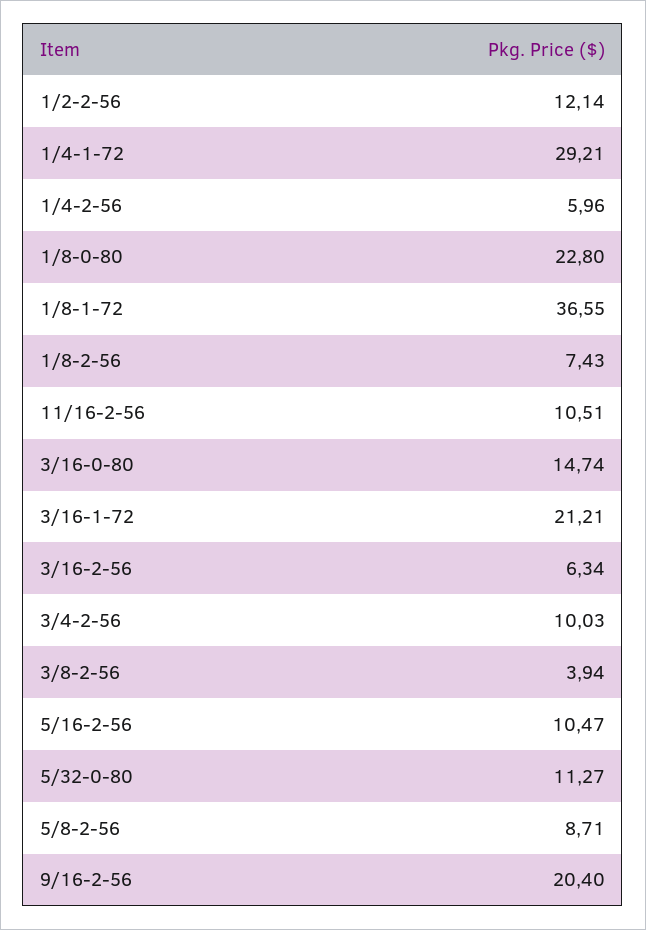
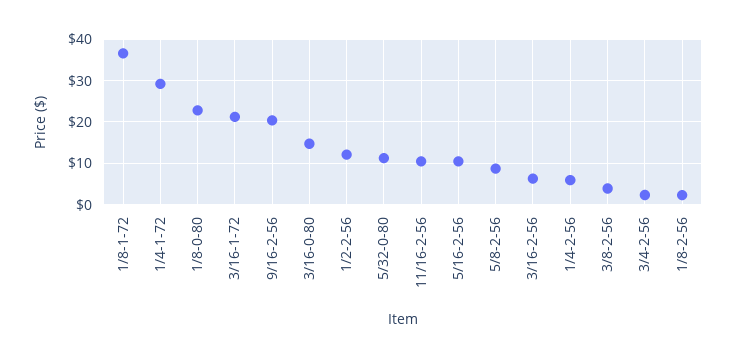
1/8-2-56: 7.43 -> 2
3/4-2-56: 10.03 -> 2

